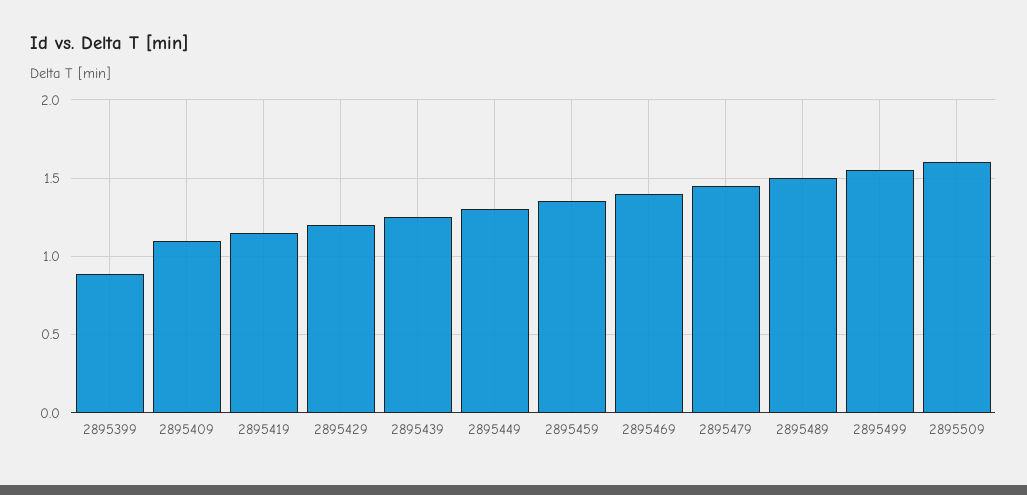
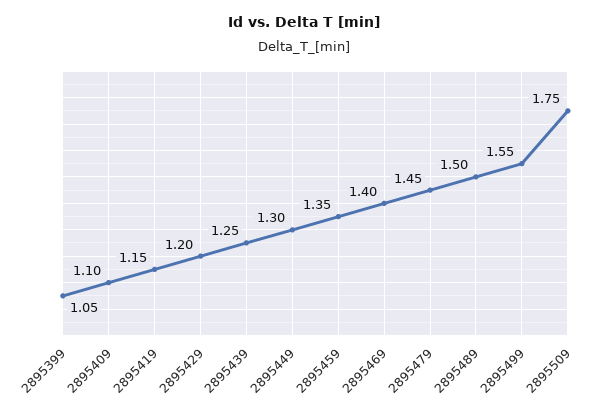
2895399: 0.9 -> 1.05
2895509: 1.6 -> 1.75

